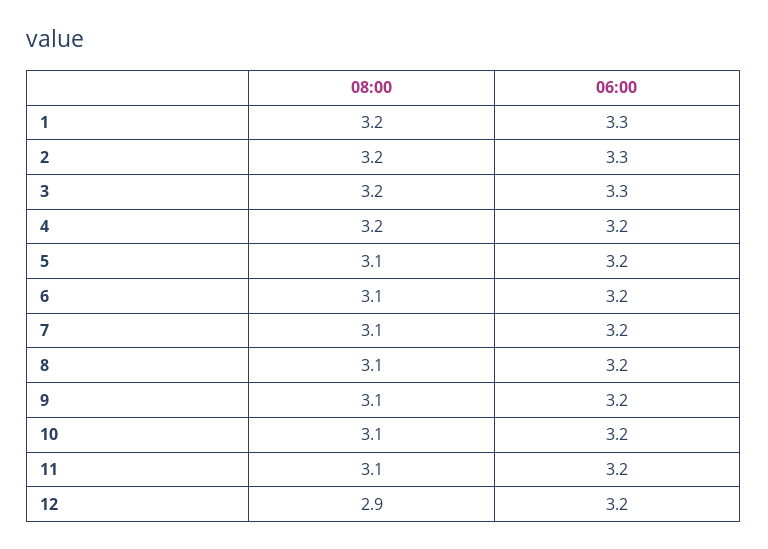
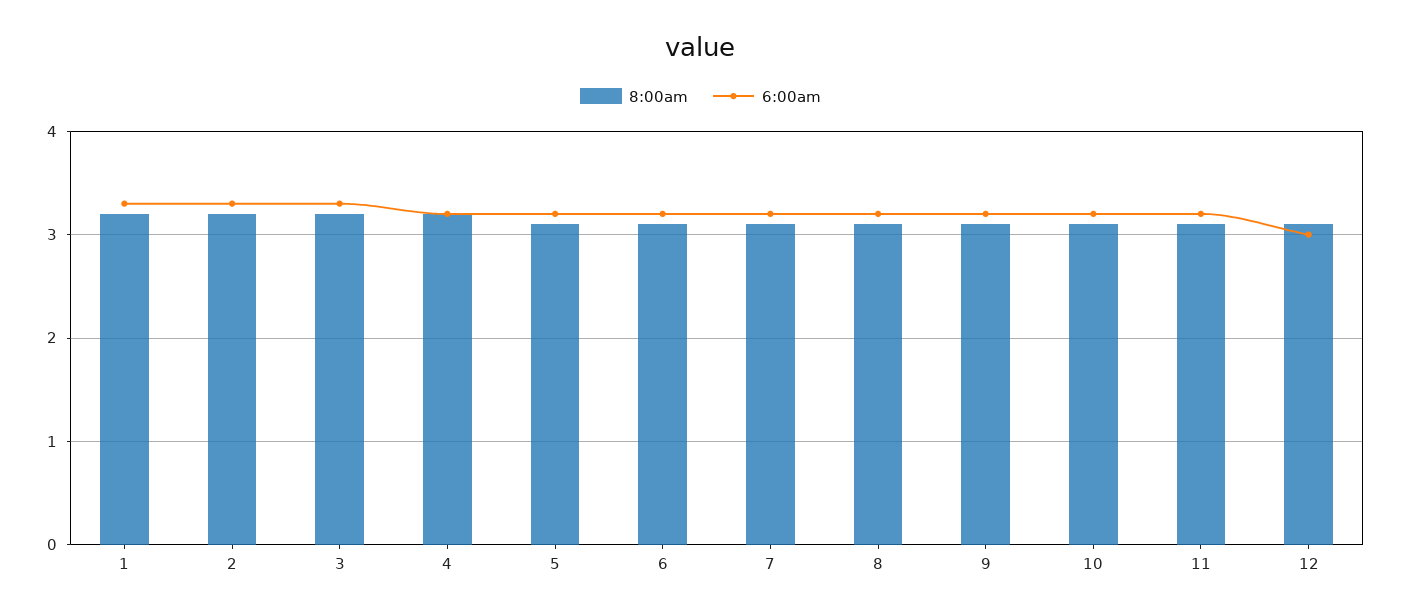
08:00, 12: 2.9 -> 3.1
06:00, 12: 3.2 -> 3

